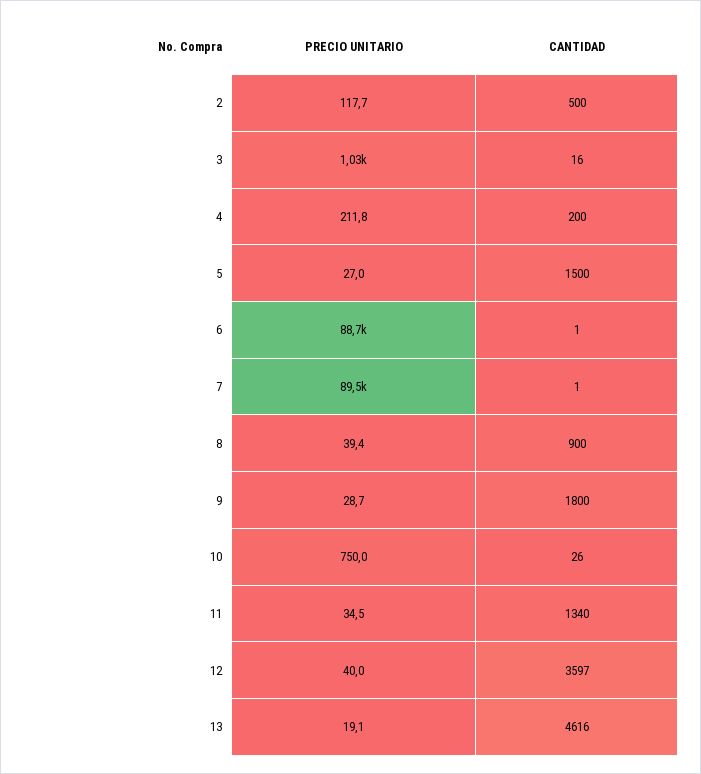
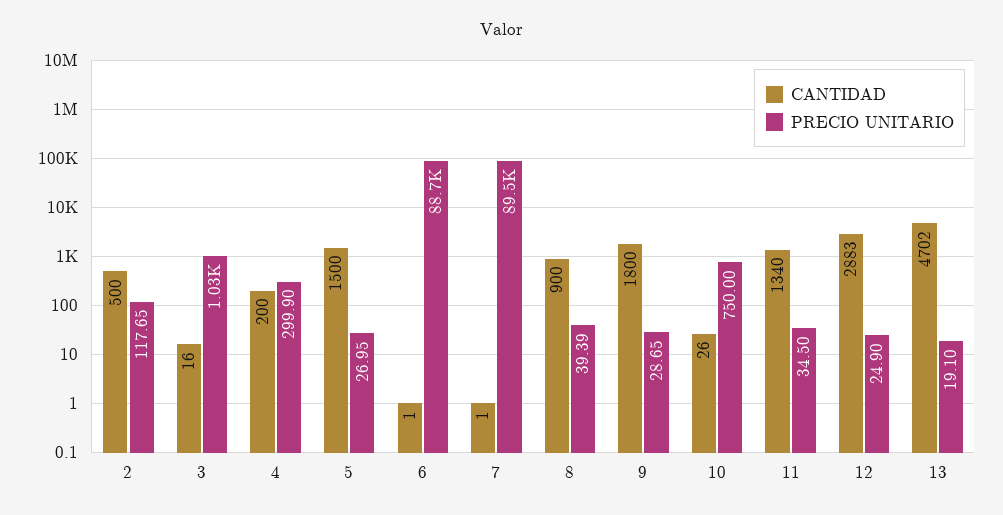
PRECIO UNITARIO, 4: 211.8 -> 299.9
PRECIO UNITARIO, 12: 40 -> 24.9
CANTIDAD, 12: 3597 -> 2883
CANTIDAD, 13: 4616 -> 4702

